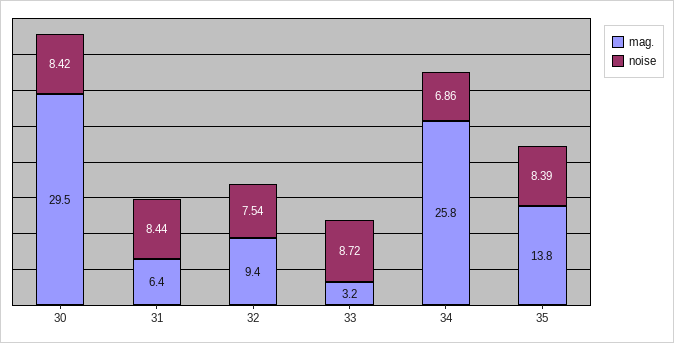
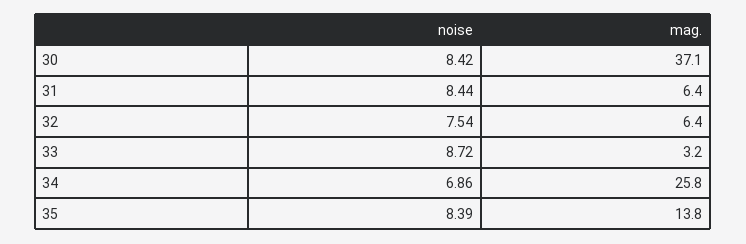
mag., 30: 29.5 -> 37.1
mag., 32: 9.4 -> 6.4

